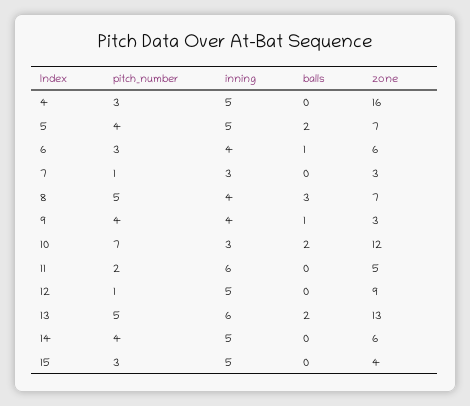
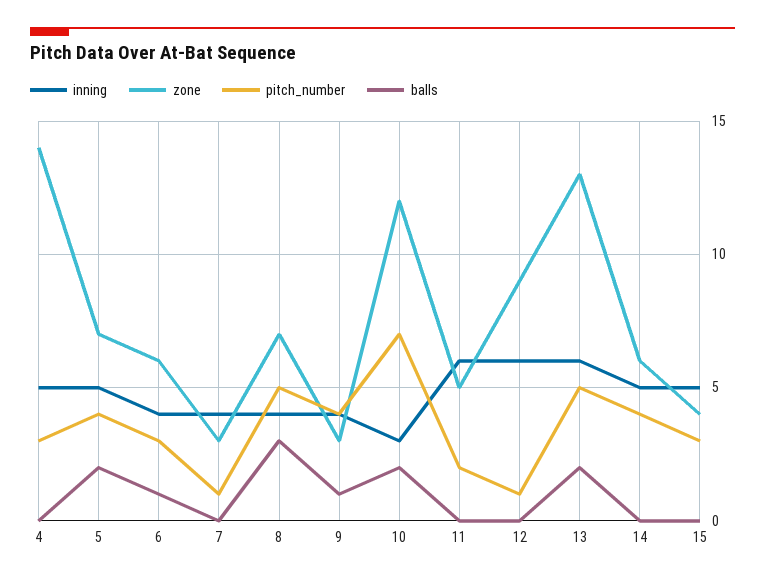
zone, 4: 16 -> 14
inning, 7: 3 -> 4
inning, 12: 5 -> 6

